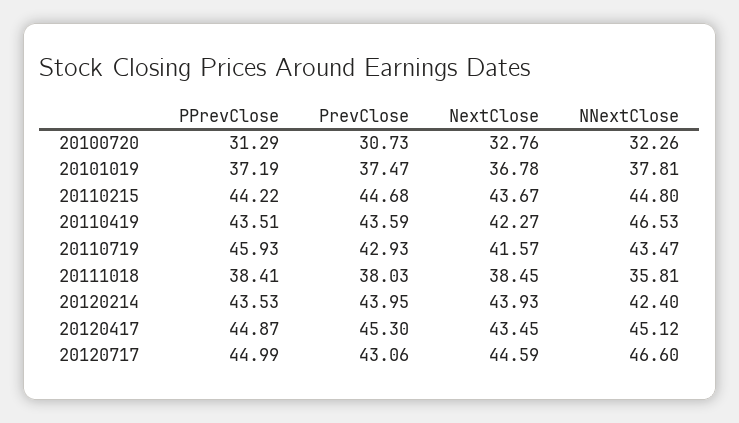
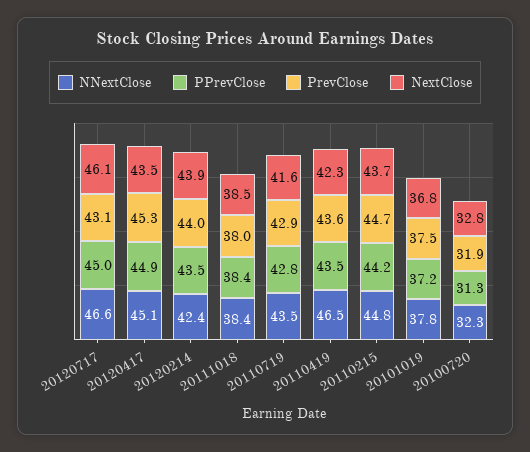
PrevClose, 20100720: 30.73 -> 31.9
PPrevClose, 20110719: 45.93 -> 42.8
NNextClose, 20111018: 35.81 -> 38.4
NextClose, 20120717: 44.59 -> 46.1

